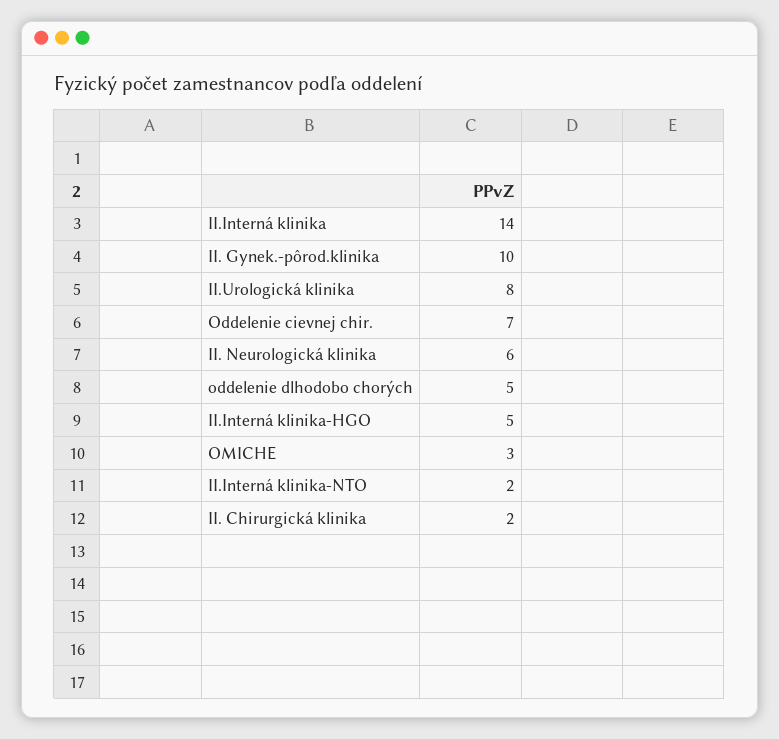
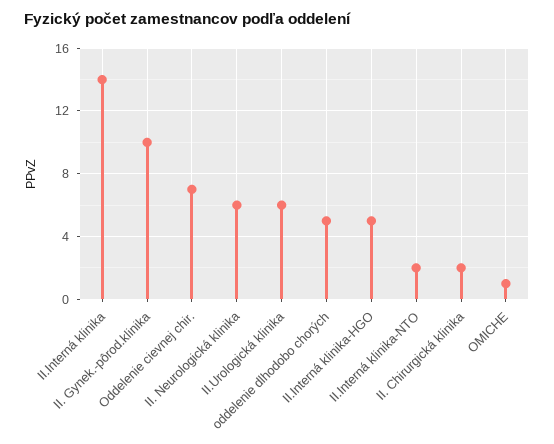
II.Urologická klinika: 8 -> 6
OMICHE: 3 -> 1

